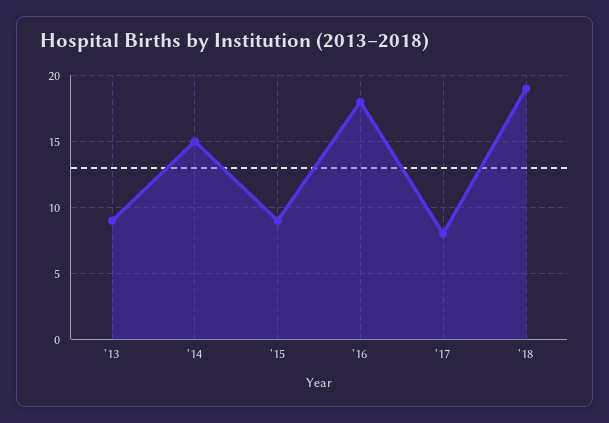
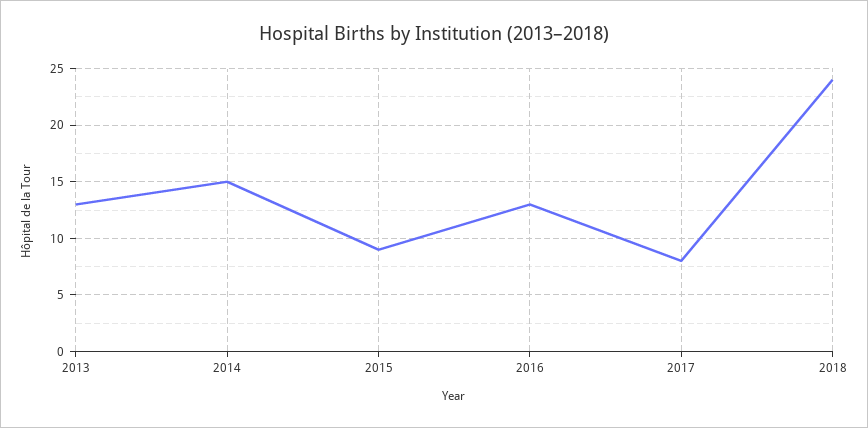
'13: 9 -> 13
'16: 18 -> 13
'18: 19 -> 24

